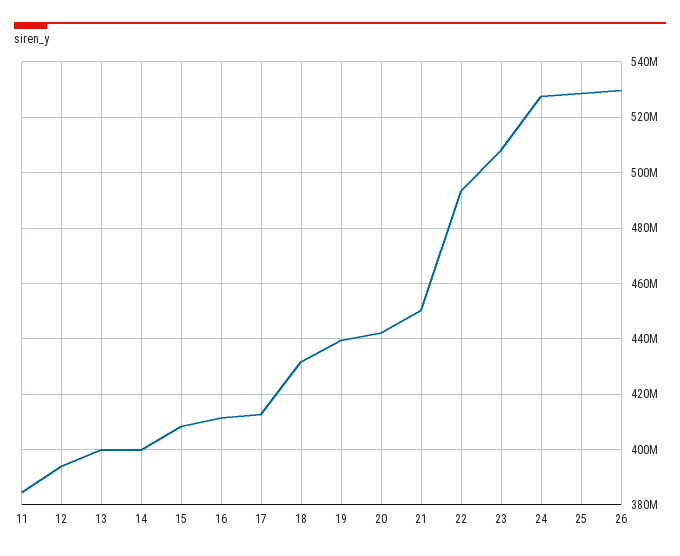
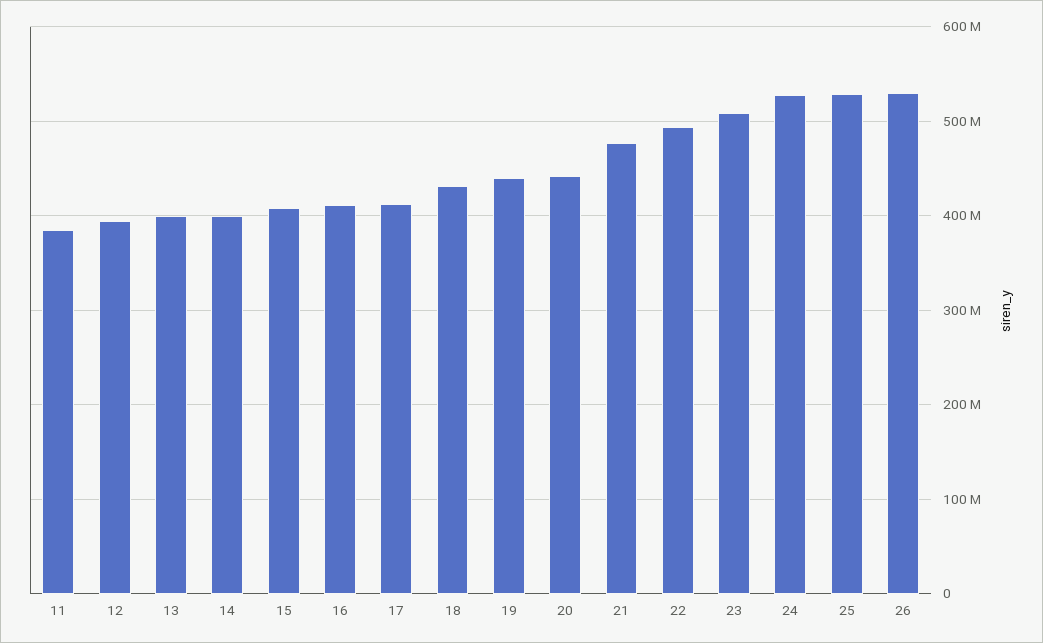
21: 450000000 -> 480000000

